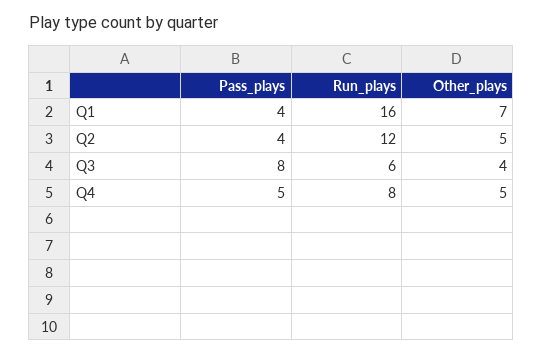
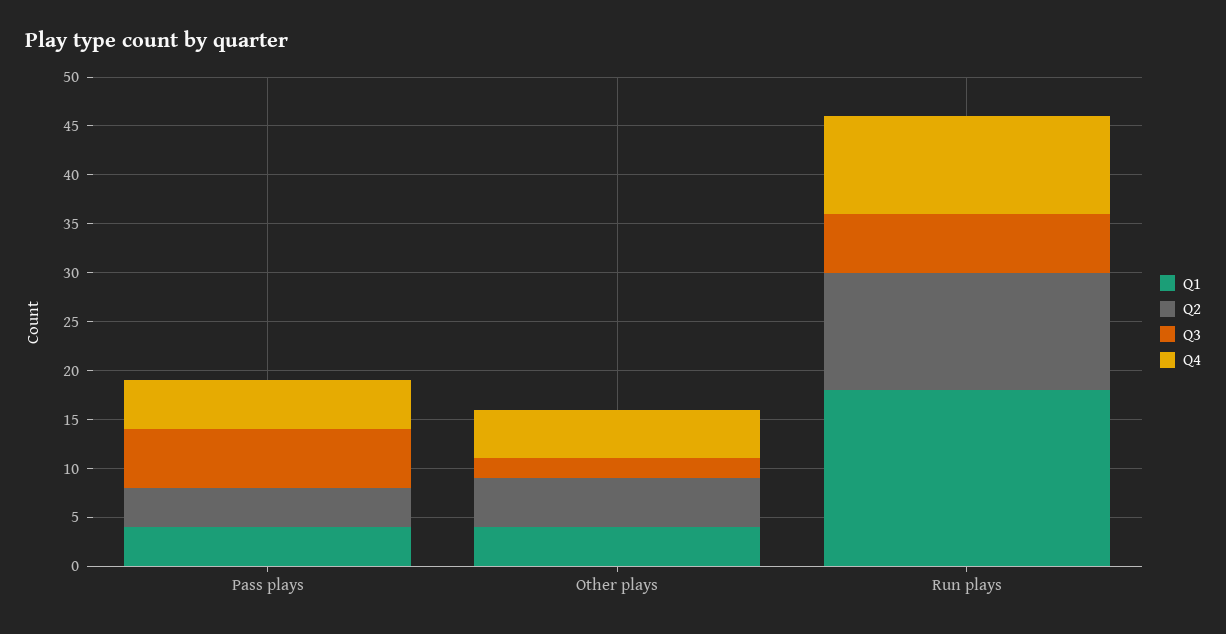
Q1, Run_plays: 16 -> 18
Q1, Other_plays: 7 -> 4
Q3, Pass_plays: 8 -> 6
Q3, Other_plays: 4 -> 2
Q4, Run_plays: 8 -> 10

